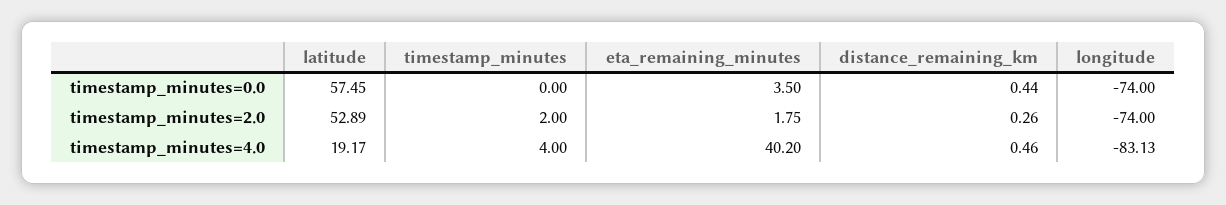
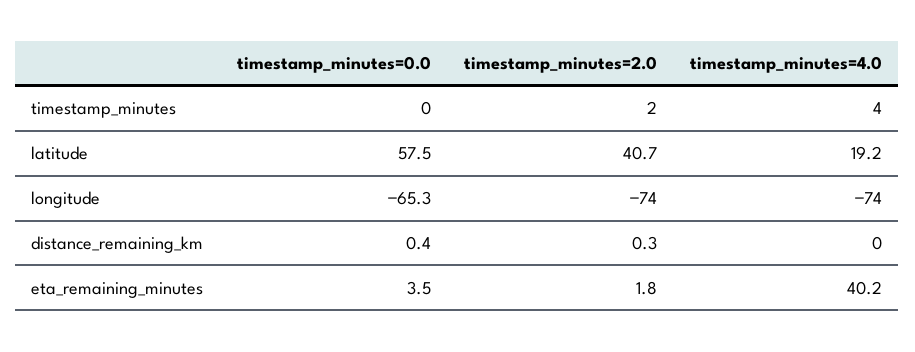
longitude, timestamp_minutes=0.0: -74 -> -65.3
latitude, timestamp_minutes=2.0: 52.89 -> 40.7
distance_remaining_km, timestamp_minutes=4.0: 0.46 -> 0
longitude, timestamp_minutes=4.0: -83.13 -> -74

